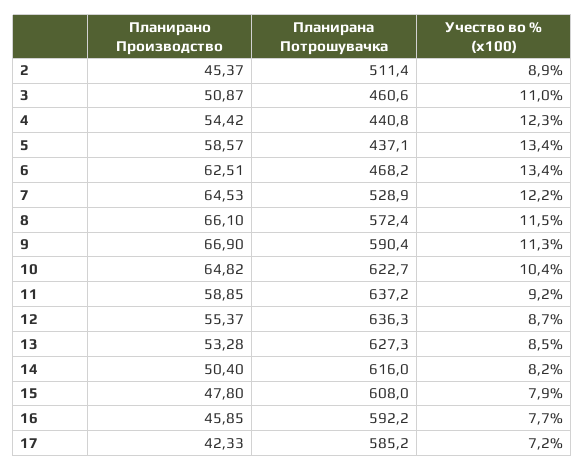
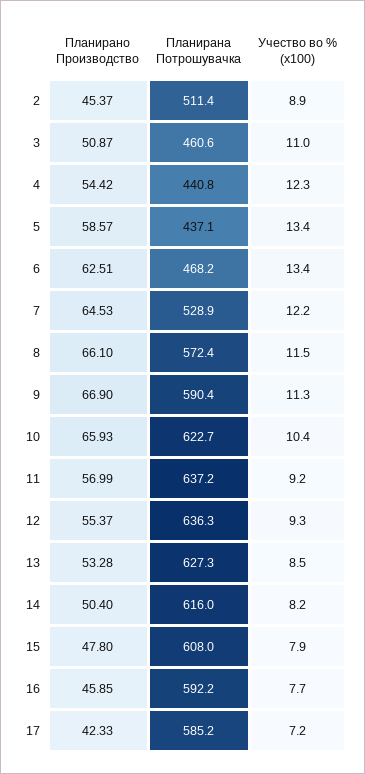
Планирано Производство, 10: 64.82 -> 65.93
Планирано Производство, 11: 58.85 -> 56.99
Учество во % (x100), 12: 8.7 -> 9.3

